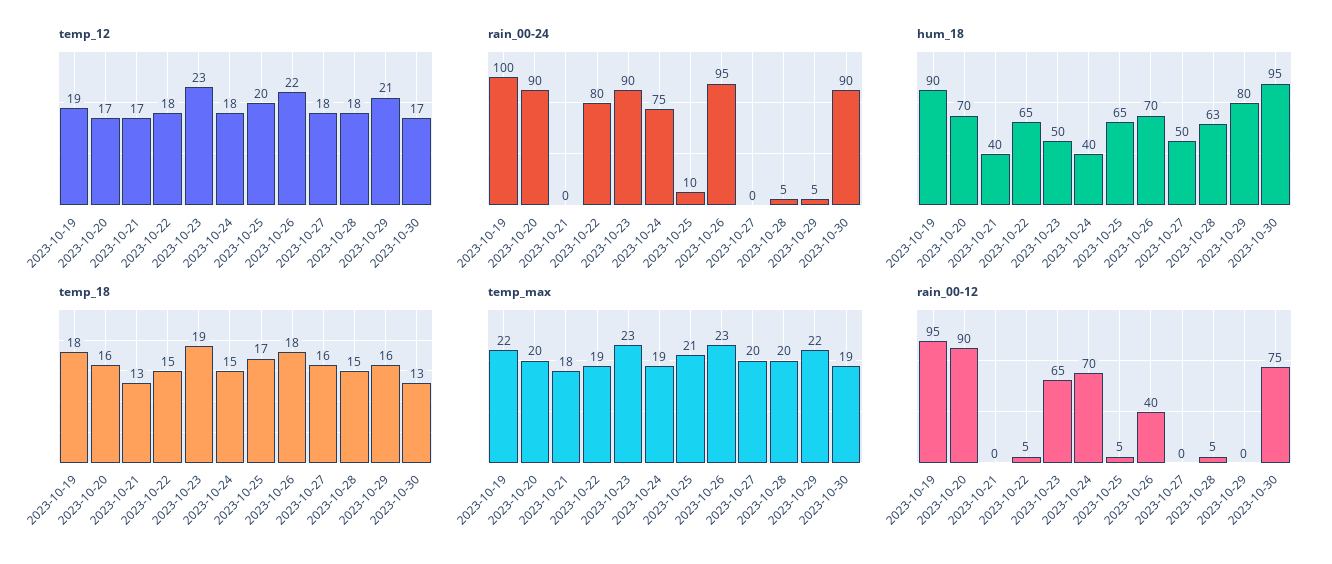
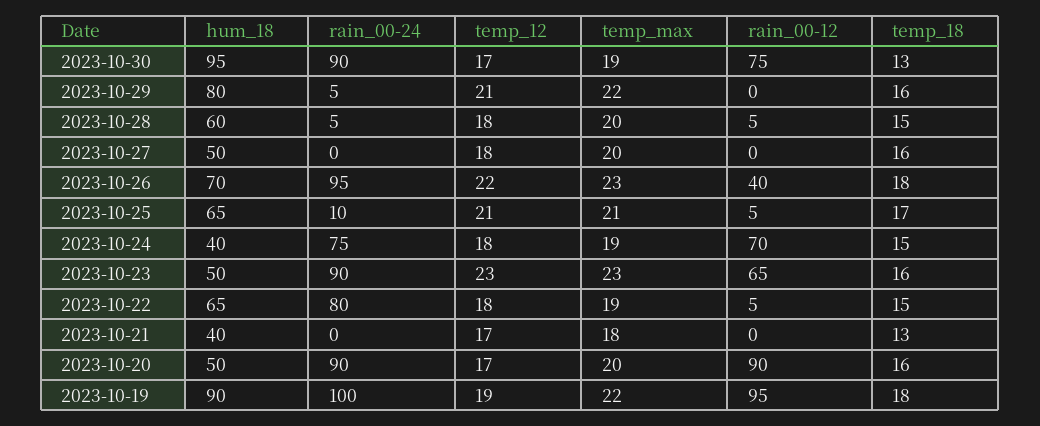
temp_12, 2023-10-25: 20 -> 21
hum_18, 2023-10-20: 70 -> 50
hum_18, 2023-10-28: 63 -> 60
temp_18, 2023-10-23: 19 -> 16

